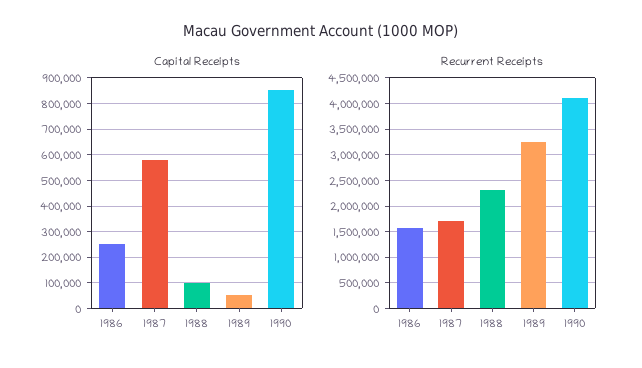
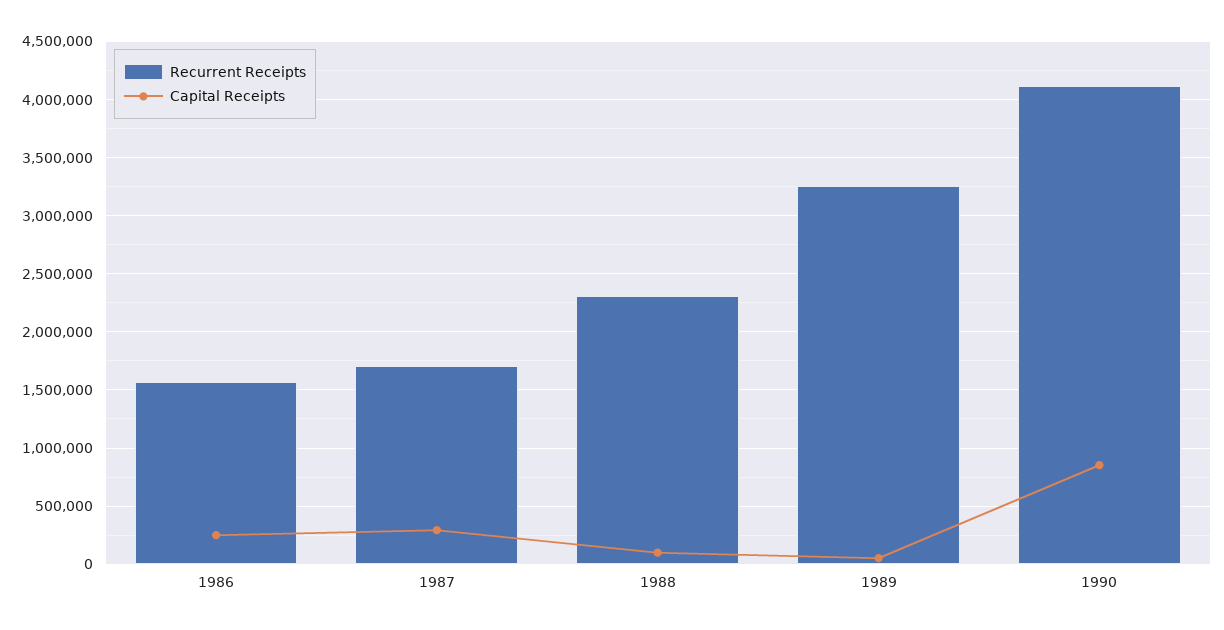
Capital Receipts, 1987: 575000 -> 300000

